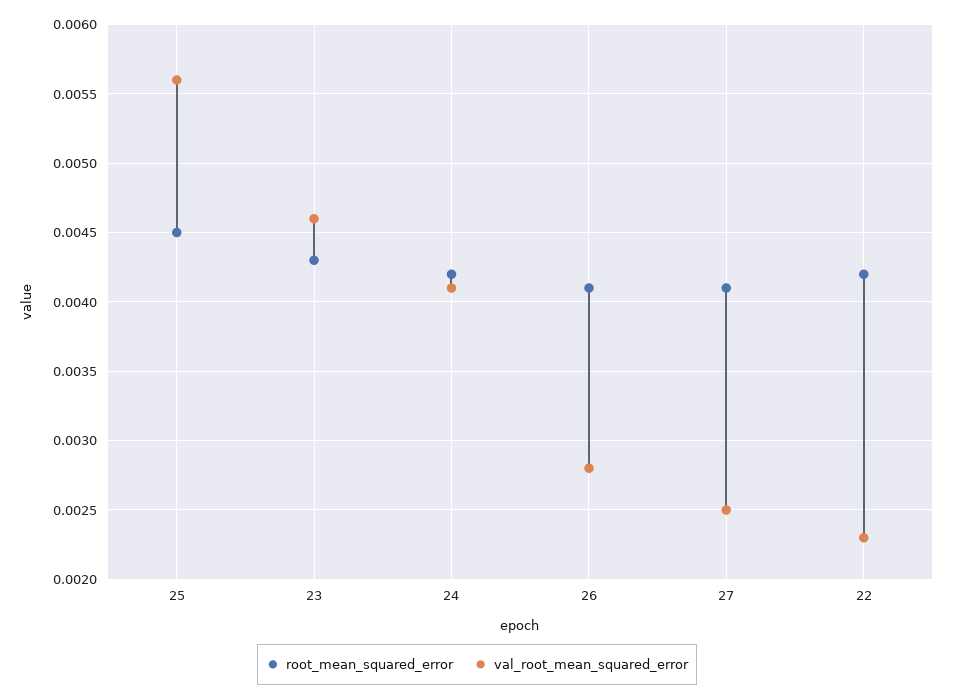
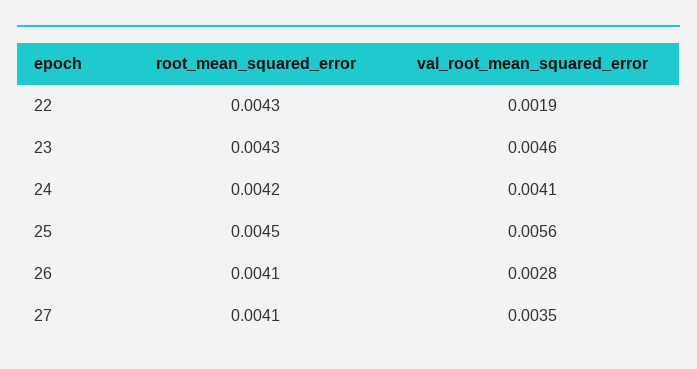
val_root_mean_squared_error, 27: 0.0025 -> 0.0035
root_mean_squared_error, 22: 0.0042 -> 0.0043
val_root_mean_squared_error, 22: 0.0023 -> 0.0019

